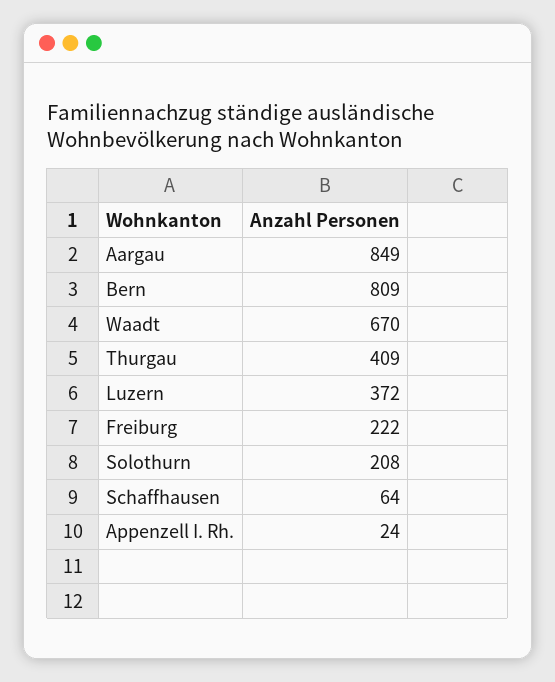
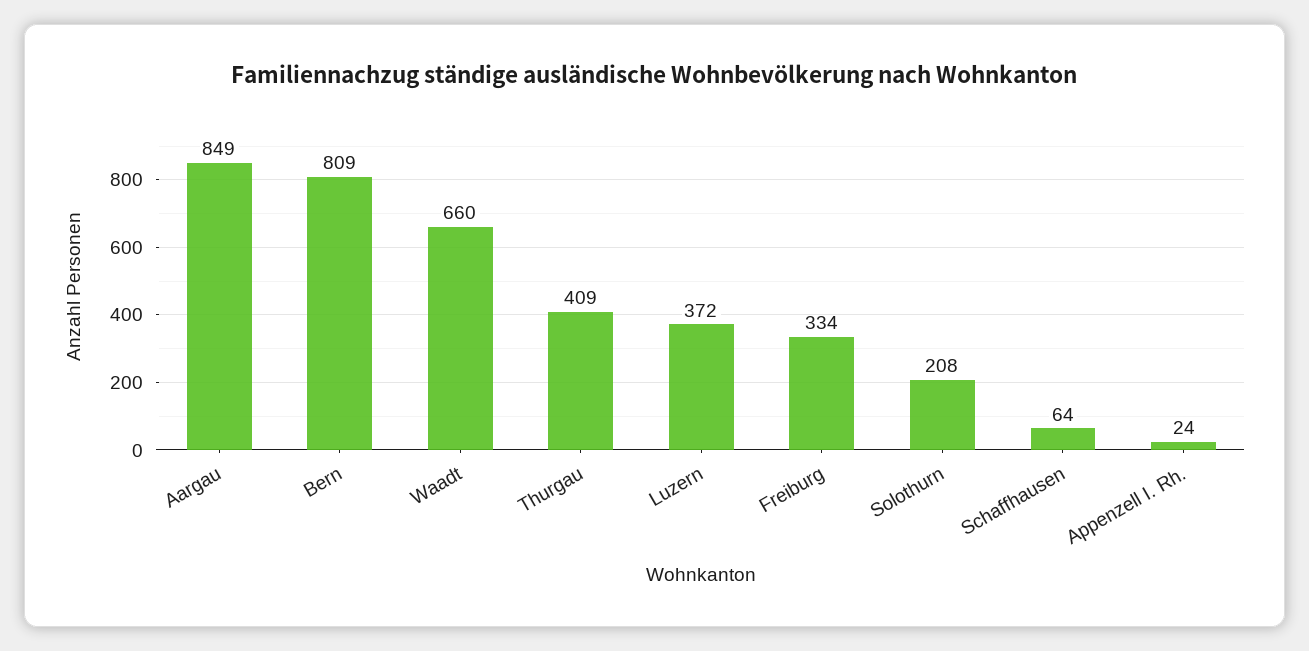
Waadt: 670 -> 660
Freiburg: 222 -> 334

